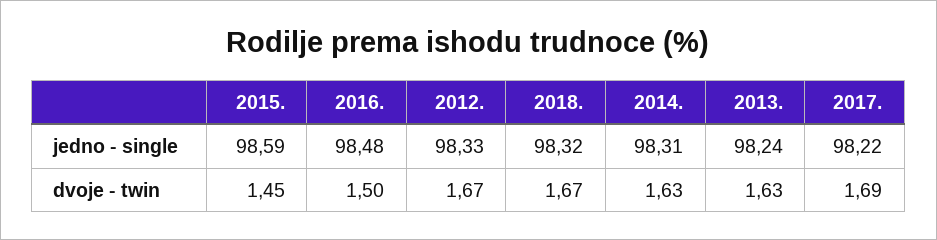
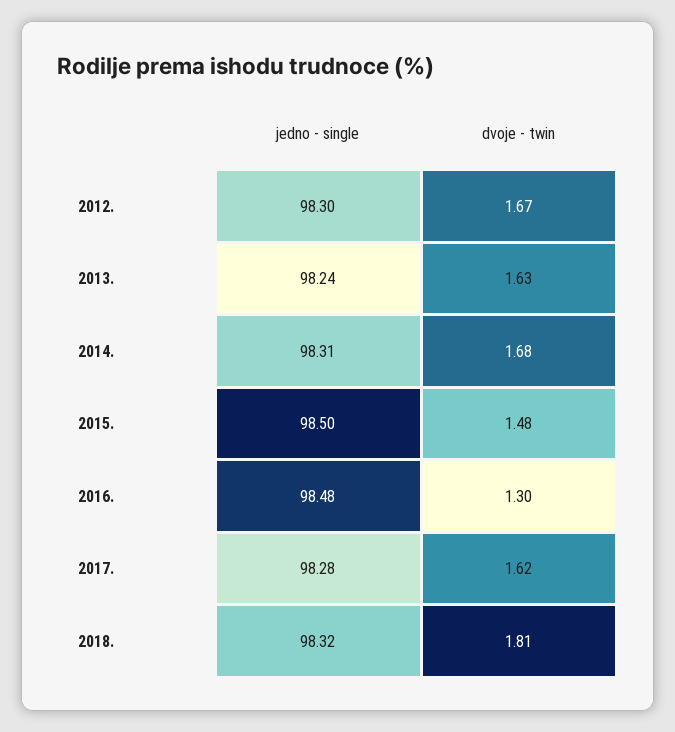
2015., jedno - single: 98.59 -> 98.5
2012., jedno - single: 98.33 -> 98.3
2017., jedno - single: 98.22 -> 98.28
2015., dvoje - twin: 1.45 -> 1.48
2016., dvoje - twin: 1.5 -> 1.3
2018., dvoje - twin: 1.67 -> 1.81
2014., dvoje - twin: 1.63 -> 1.68
2017., dvoje - twin: 1.69 -> 1.62

